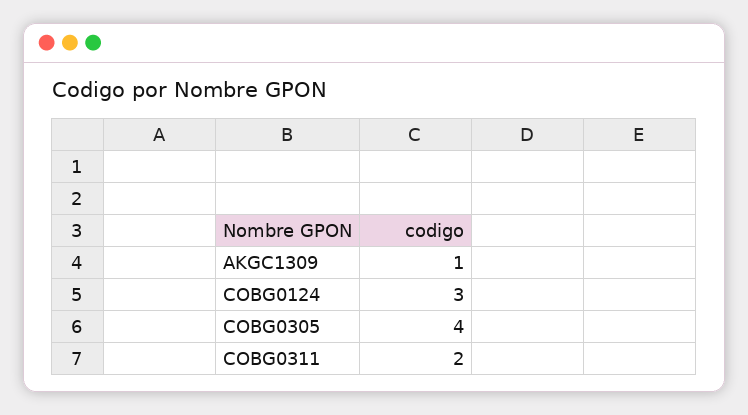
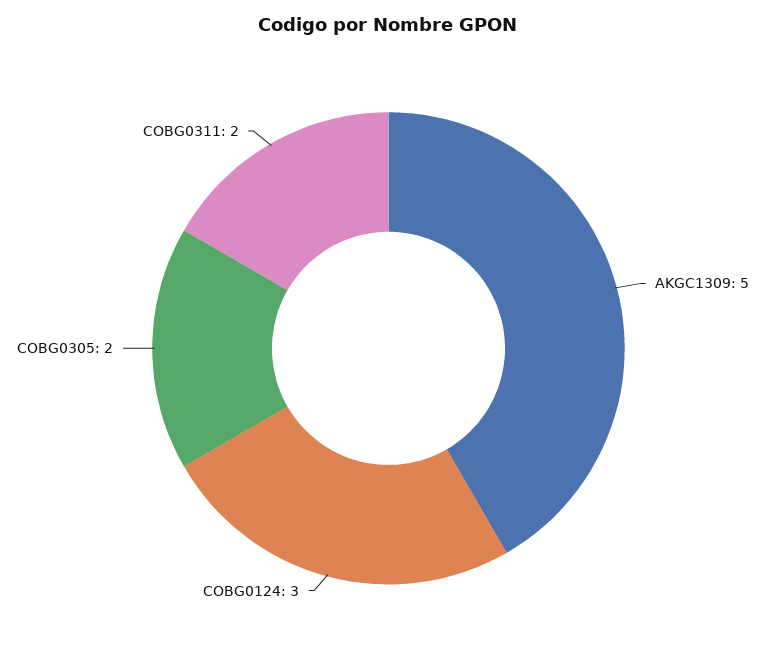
AKGC1309: 1 -> 5
COBG0305: 4 -> 2

